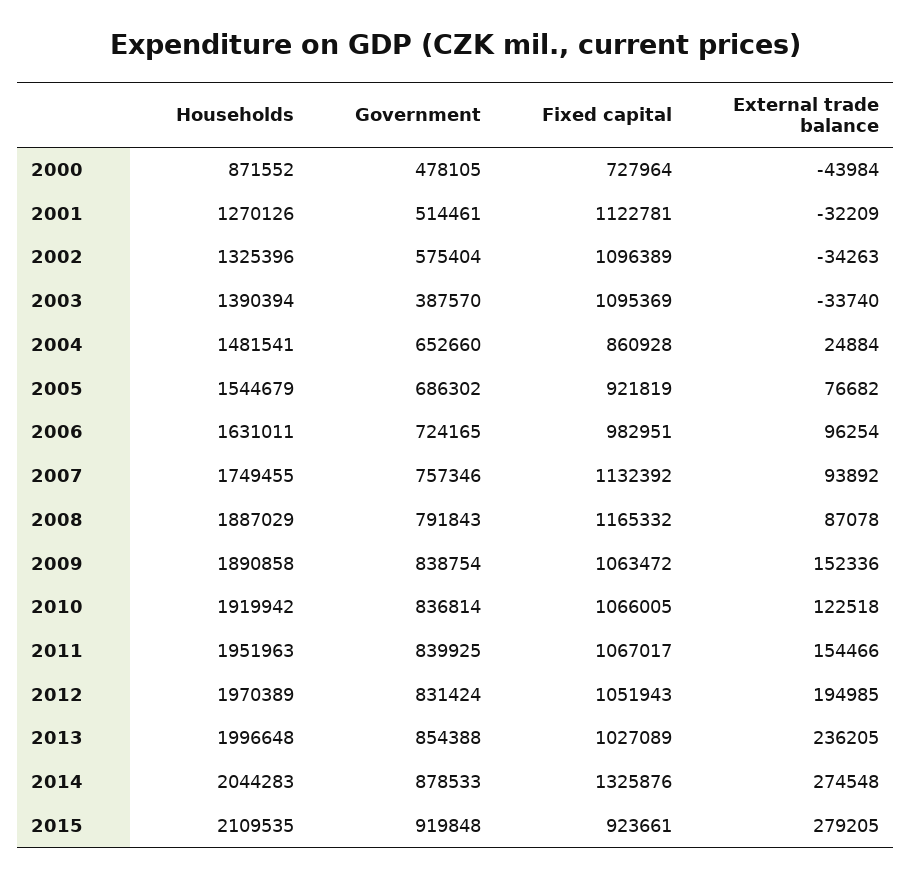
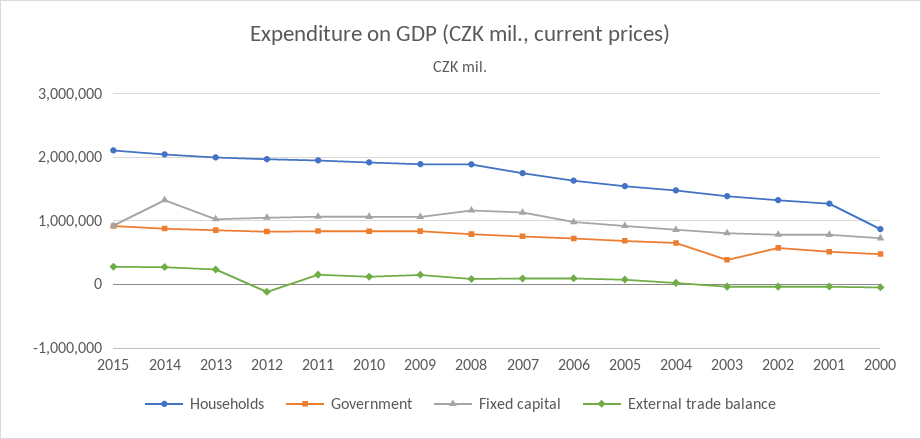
Fixed capital, 2001: 1122781 -> 800000
Fixed capital, 2002: 1096389 -> 800000
Fixed capital, 2003: 1095369 -> 800000
External trade balance, 2012: 194985 -> -100000

